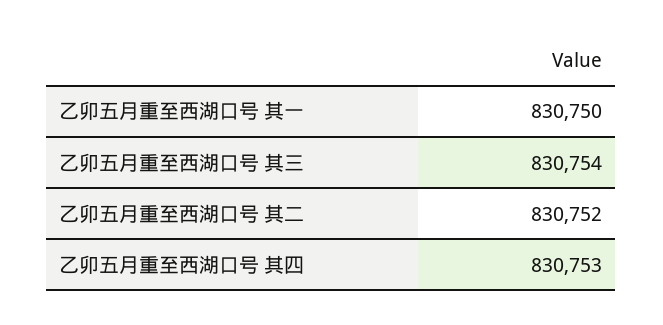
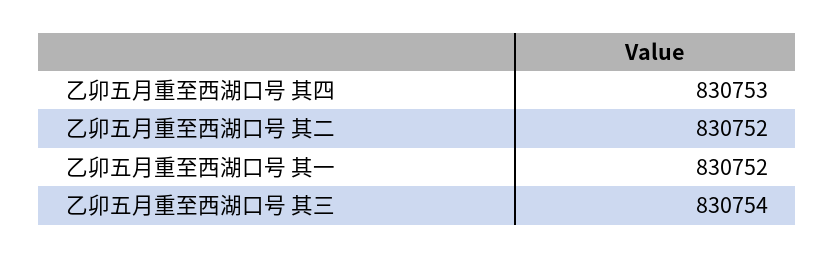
乙卯五月重至西湖口号 其一: 830750 -> 830752

